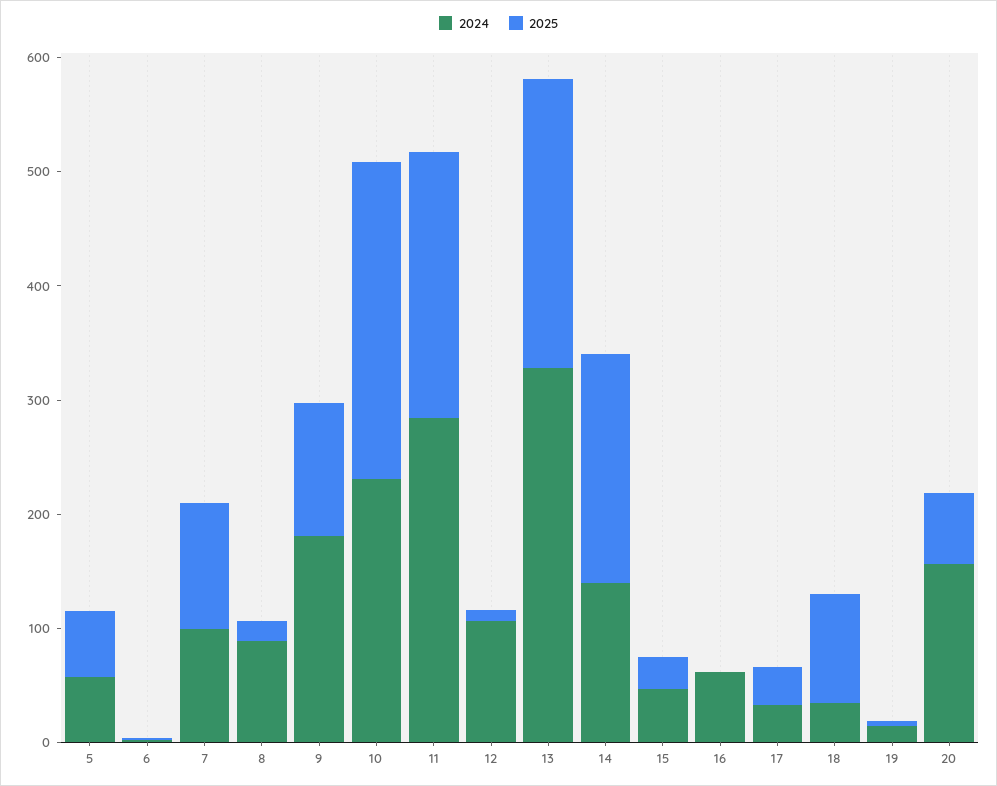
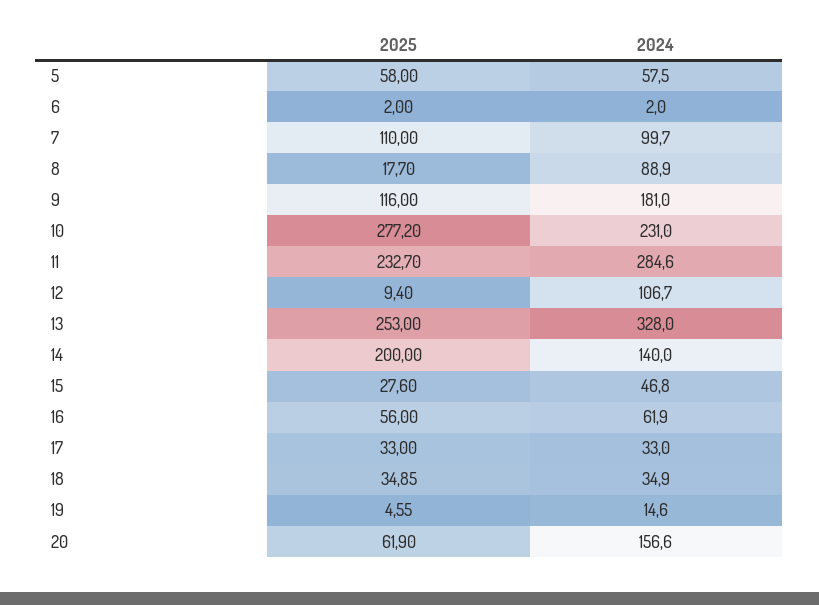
2025, 16: 0 -> 56
2025, 18: 100 -> 34.85

